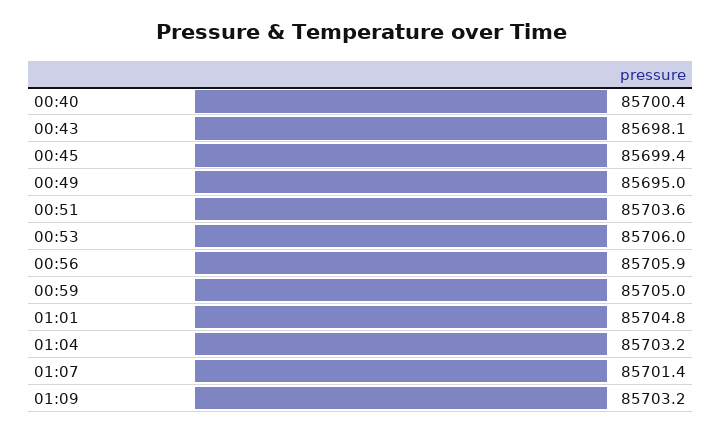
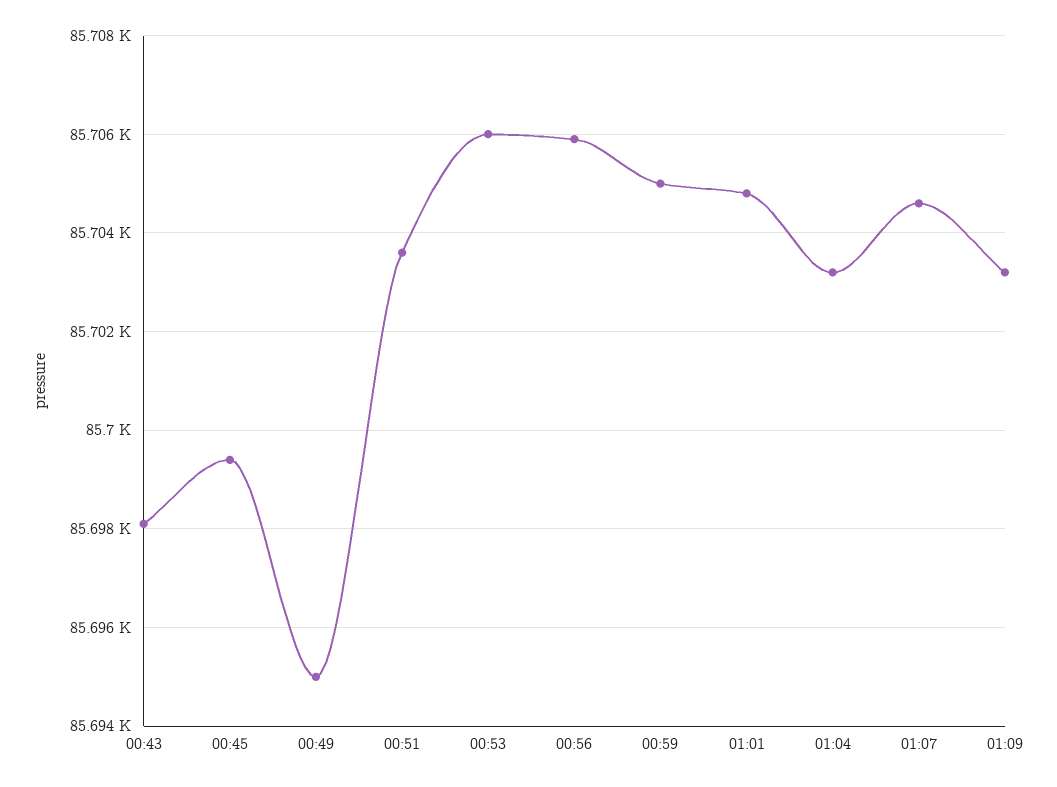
00:40: 85700.4 -> none
01:07: 85701.4 -> 85704.5

